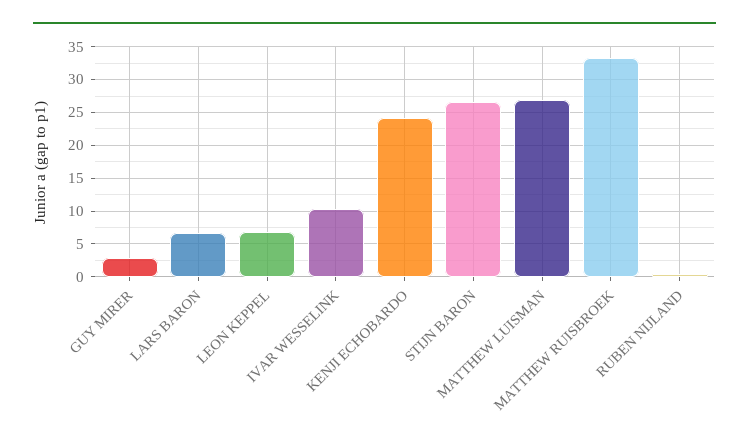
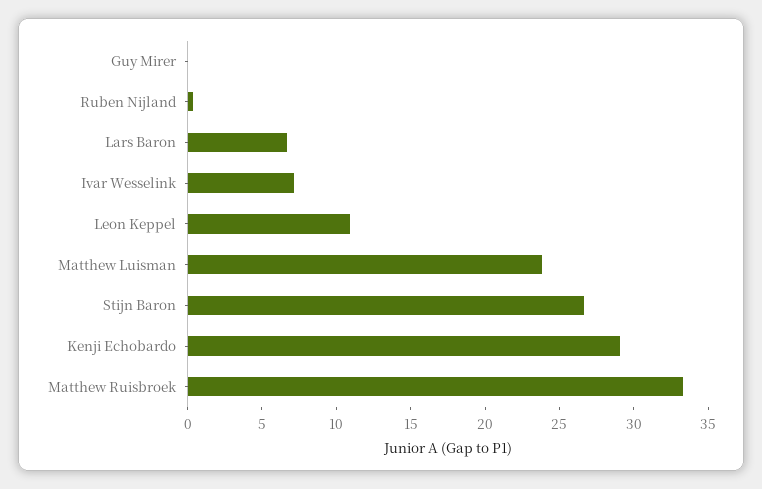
GUY MIRER: 3 -> 0
LEON KEPPEL: 7 -> 11
IVAR WESSELINK: 10 -> 7
KENJI ECHOBARDO: 24 -> 29
MATTHEW LUISMAN: 27 -> 24

